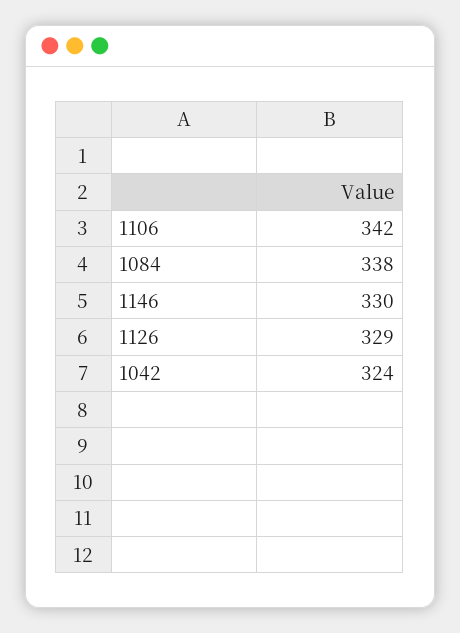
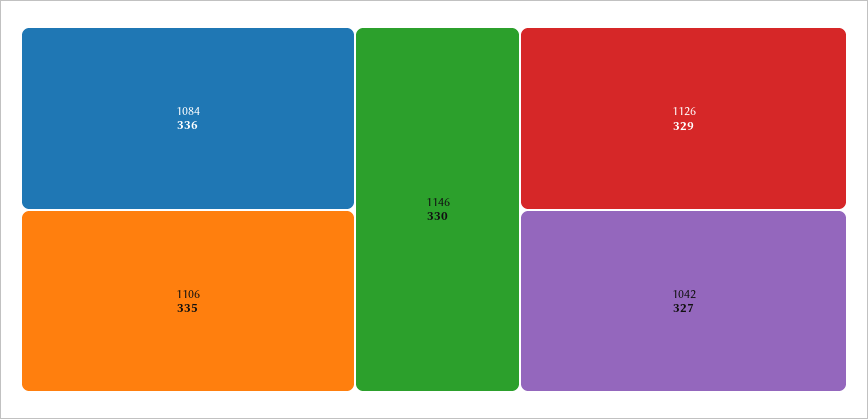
1106: 342 -> 335
1084: 338 -> 336
1042: 324 -> 327

